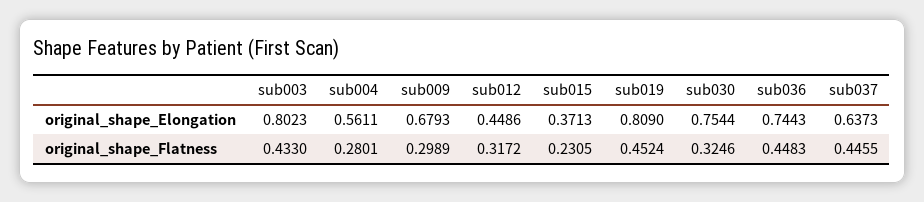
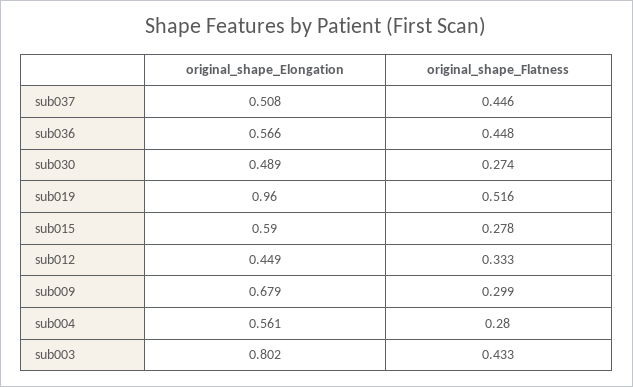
sub015, original_shape_Elongation: 0.3713 -> 0.59
sub019, original_shape_Elongation: 0.809 -> 0.96
sub030, original_shape_Elongation: 0.7544 -> 0.489
sub036, original_shape_Elongation: 0.7443 -> 0.566
sub037, original_shape_Elongation: 0.6373 -> 0.508
sub012, original_shape_Flatness: 0.3172 -> 0.333
sub015, original_shape_Flatness: 0.2305 -> 0.278
sub019, original_shape_Flatness: 0.4524 -> 0.516
sub030, original_shape_Flatness: 0.3246 -> 0.274

